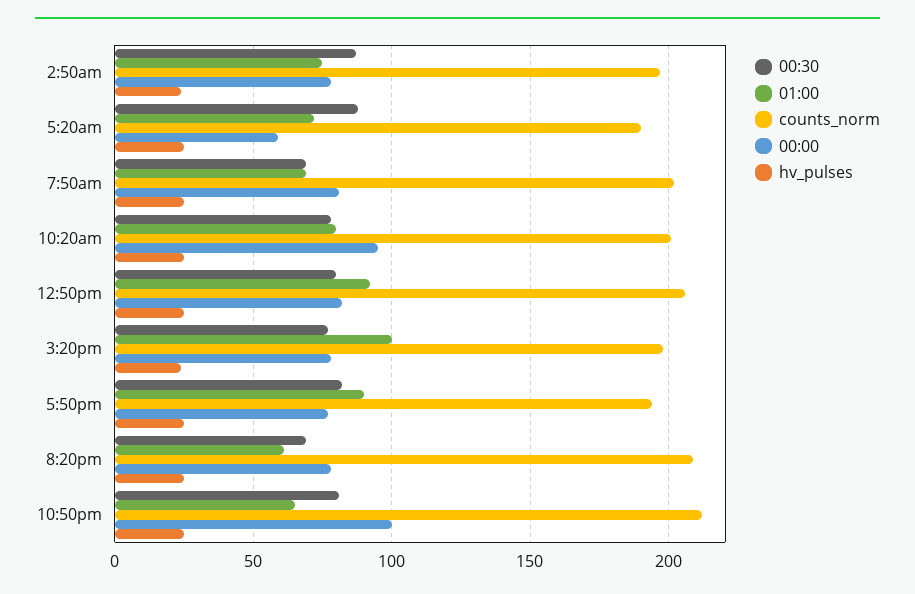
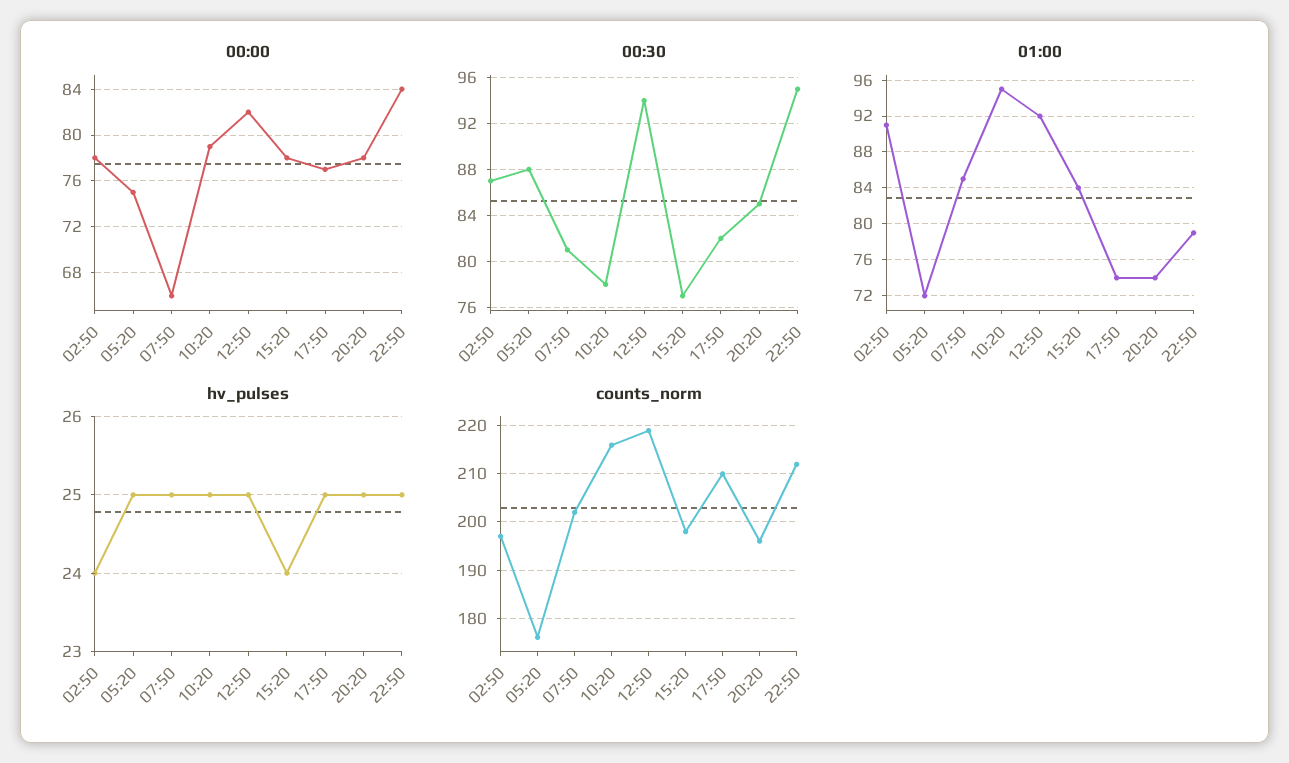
01:00, 2:50am: 75 -> 91
counts_norm, 5:20am: 190 -> 175
00:00, 5:20am: 60 -> 75
00:30, 7:50am: 70 -> 81
01:00, 7:50am: 70 -> 85
00:00, 7:50am: 80 -> 66
01:00, 10:20am: 80 -> 95
counts_norm, 10:20am: 200 -> 215
00:00, 10:20am: 95 -> 79
00:30, 12:50pm: 80 -> 94
counts_norm, 12:50pm: 205 -> 220
01:00, 3:20pm: 100 -> 84
01:00, 5:50pm: 90 -> 74
counts_norm, 5:50pm: 195 -> 210
00:30, 8:20pm: 70 -> 85
01:00, 8:20pm: 60 -> 74
counts_norm, 8:20pm: 210 -> 195
00:30, 10:50pm: 80 -> 95
01:00, 10:50pm: 65 -> 79
00:00, 10:50pm: 100 -> 84

